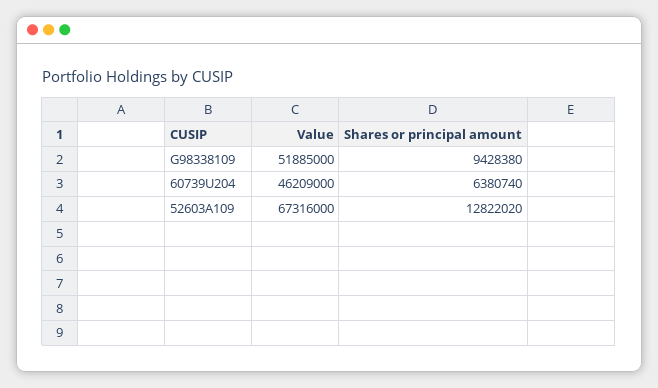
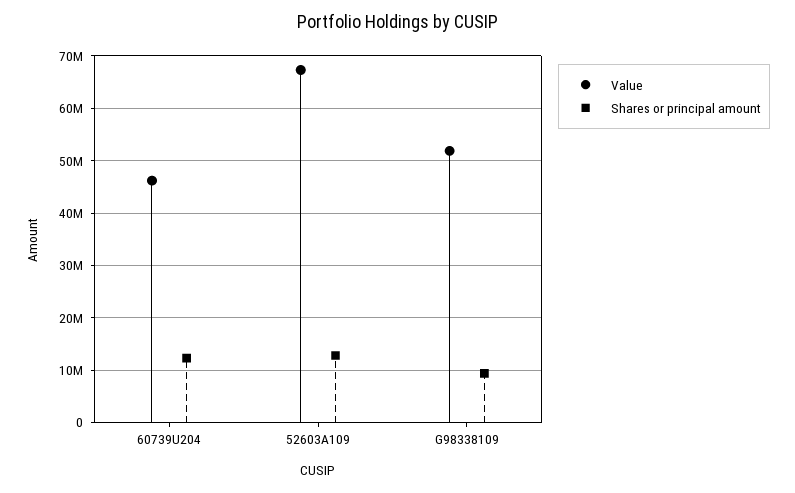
Shares or principal amount, 60739U204: 6380740 -> 12000000

